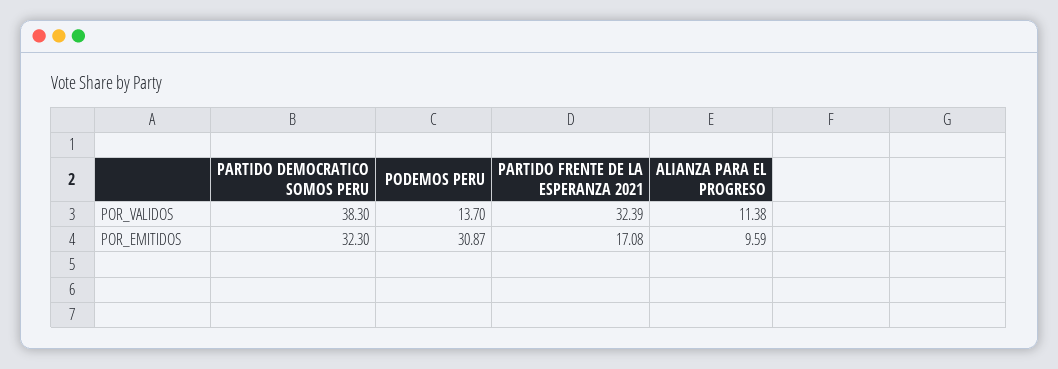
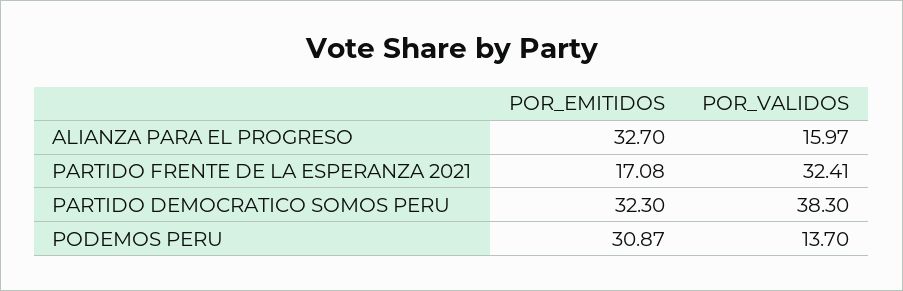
PARTIDO FRENTE DE LA ESPERANZA 2021, POR_VALIDOS: 32.39 -> 32.41
ALIANZA PARA EL PROGRESO, POR_VALIDOS: 11.38 -> 15.97
ALIANZA PARA EL PROGRESO, POR_EMITIDOS: 9.59 -> 32.7

